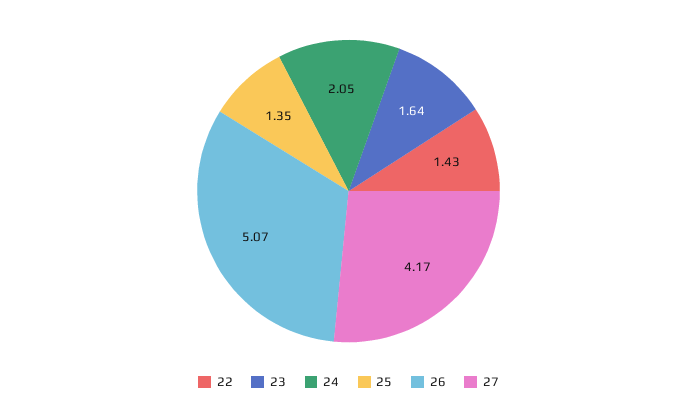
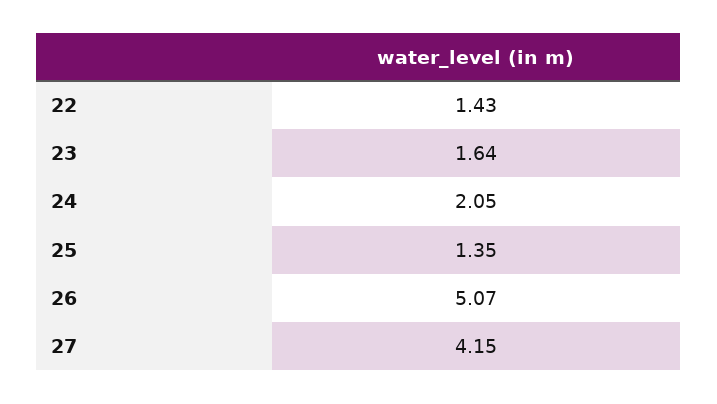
27: 4.17 -> 4.15

